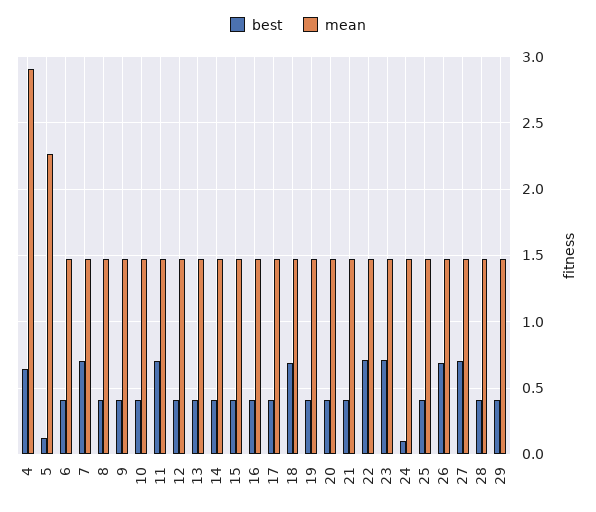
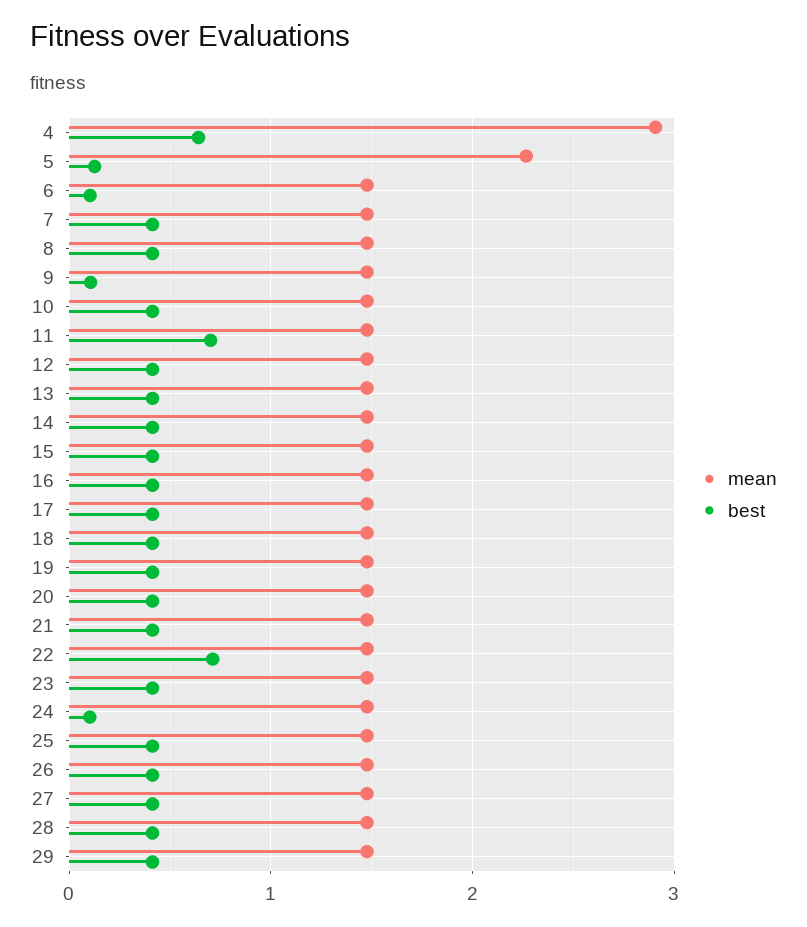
best, 6: 0.4 -> 0.1
best, 7: 0.7 -> 0.4
best, 9: 0.4 -> 0.1
best, 18: 0.7 -> 0.4
best, 23: 0.7 -> 0.4
best, 26: 0.7 -> 0.4
best, 27: 0.7 -> 0.4

